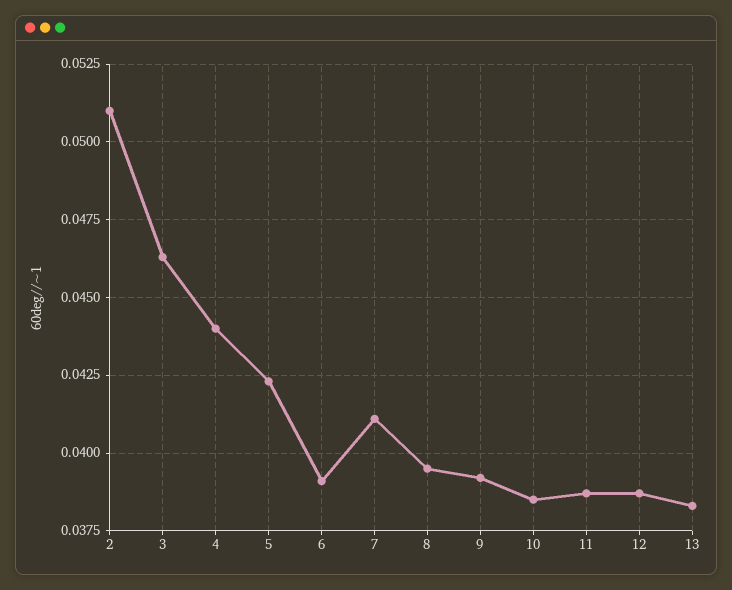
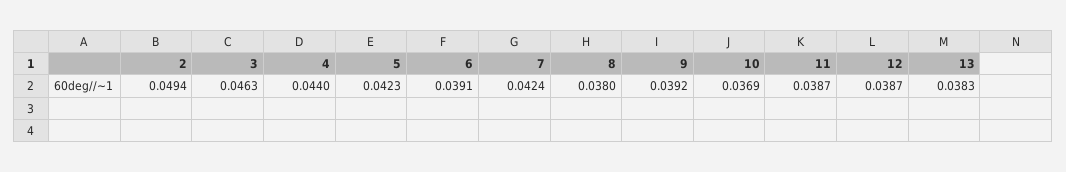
2: 0.051 -> 0.0494
7: 0.041 -> 0.0424
8: 0.0395 -> 0.038
10: 0.0385 -> 0.0369

